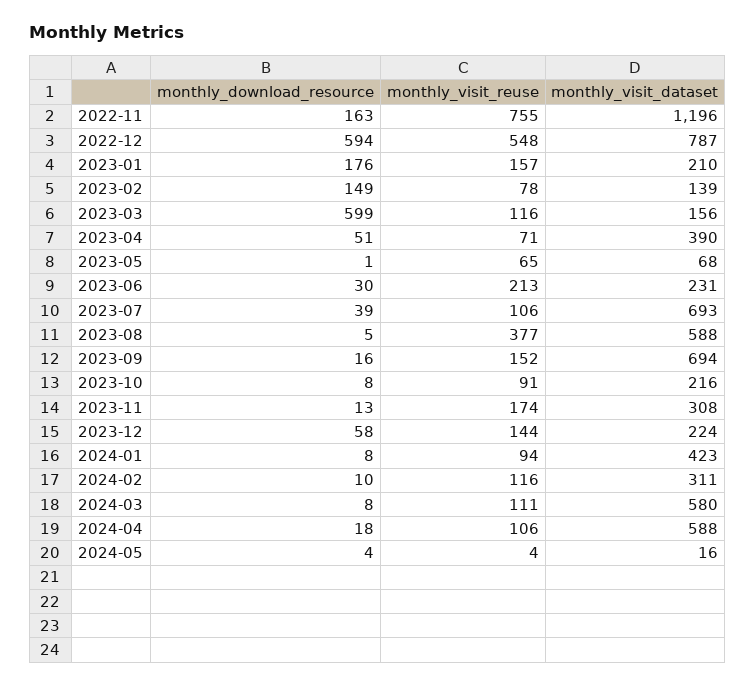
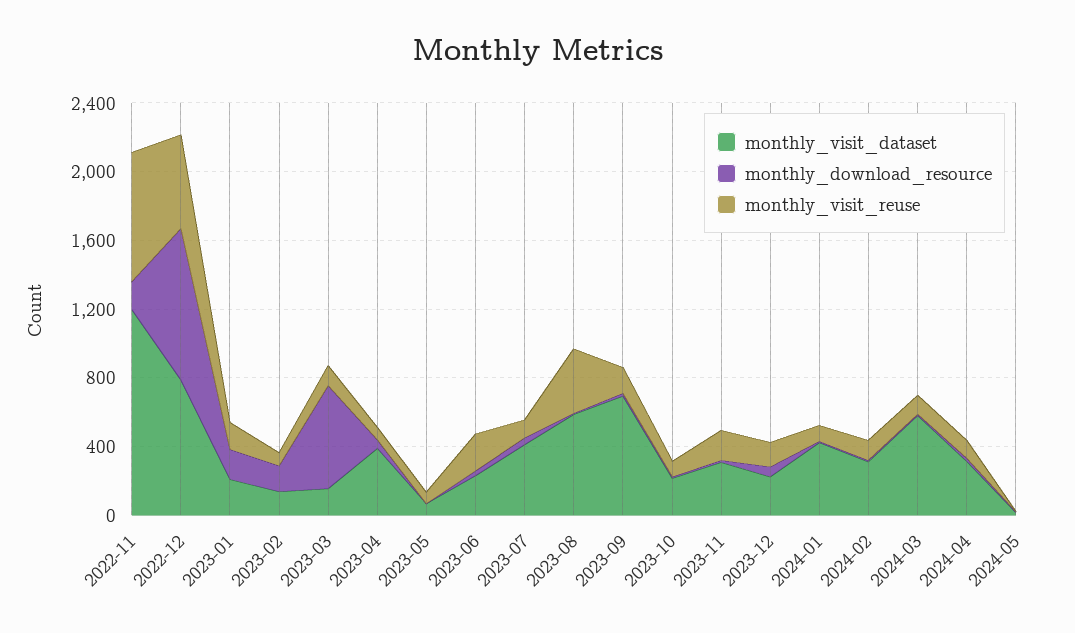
monthly_download_resource, 2022-12: 594 -> 900
monthly_visit_dataset, 2023-07: 693 -> 400
monthly_visit_dataset, 2024-04: 588 -> 300

